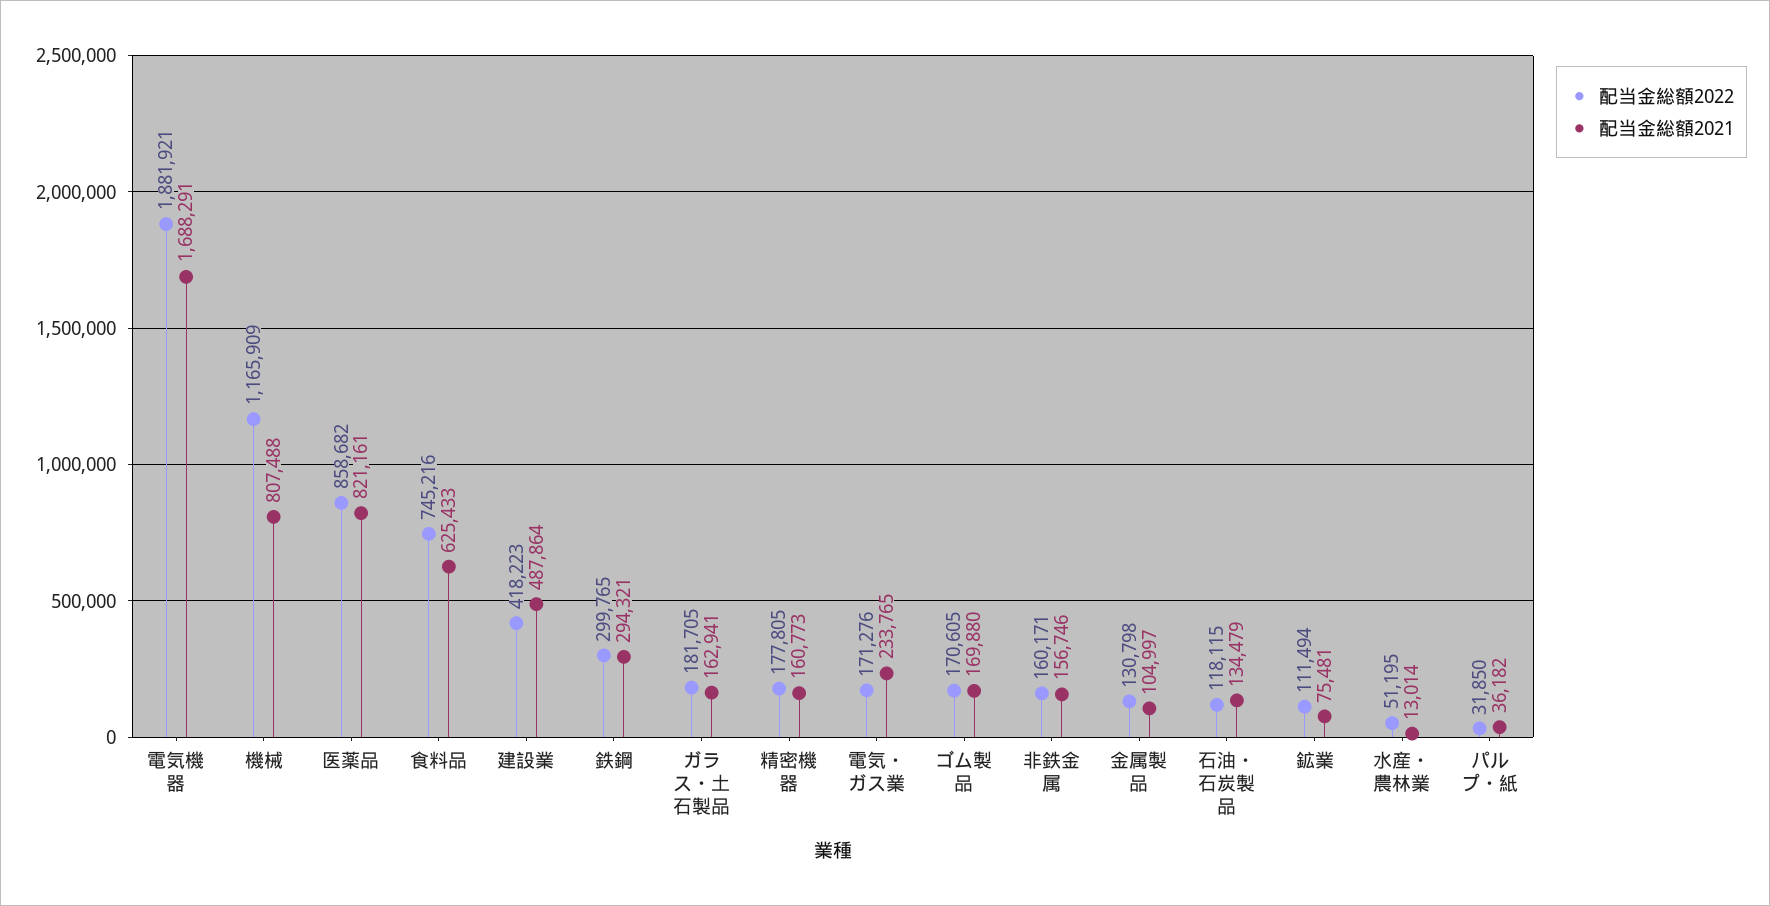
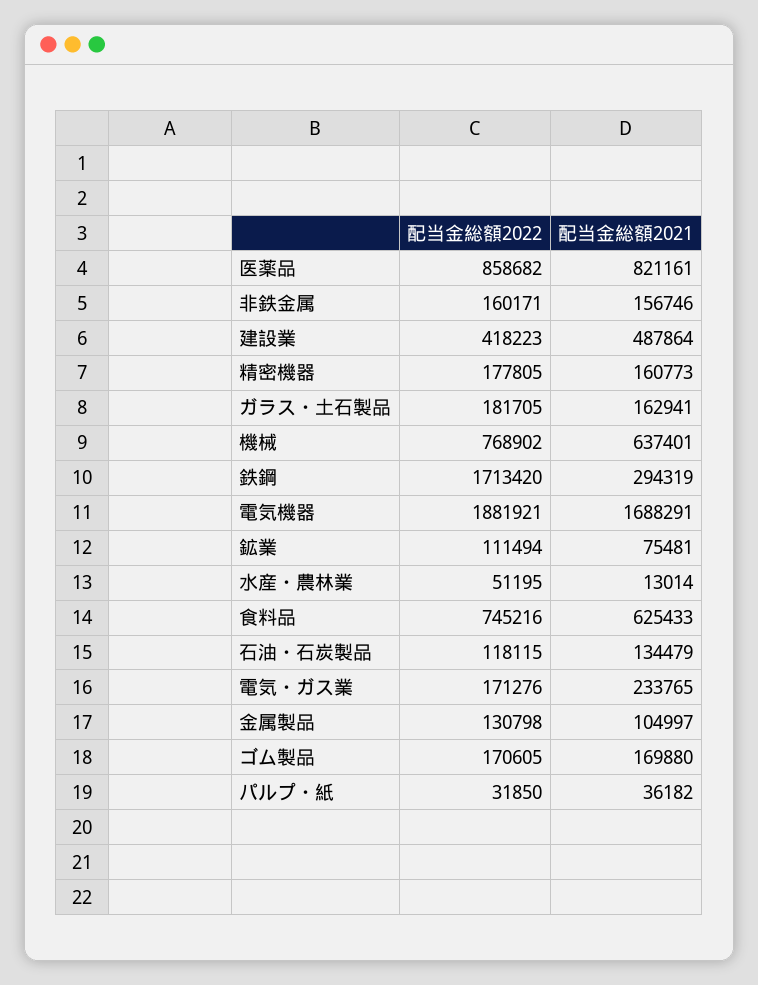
配当金総額2022, 機械: 1165909 -> 768902
配当金総額2021, 機械: 807488 -> 637401
配当金総額2022, 鉄鋼: 299765 -> 1713420
配当金総額2021, 鉄鋼: 294321 -> 294319

